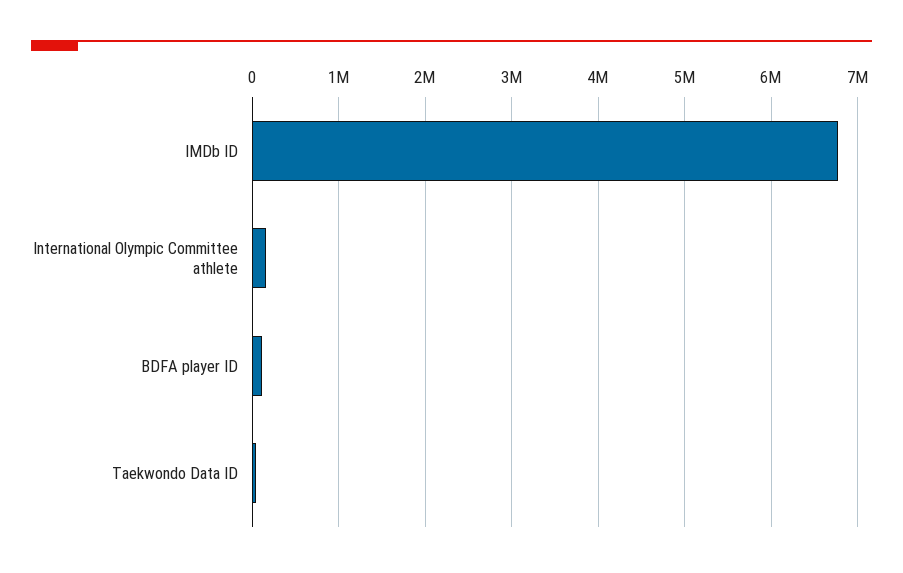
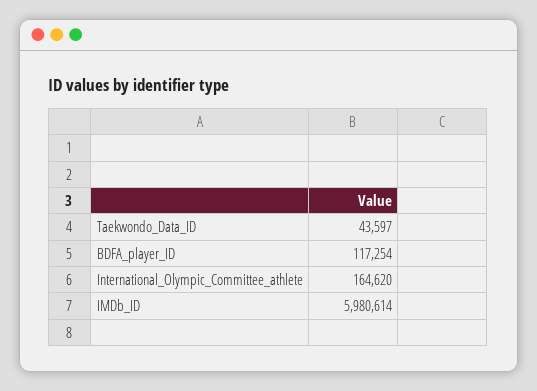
IMDb ID: 6800000 -> 5980614

